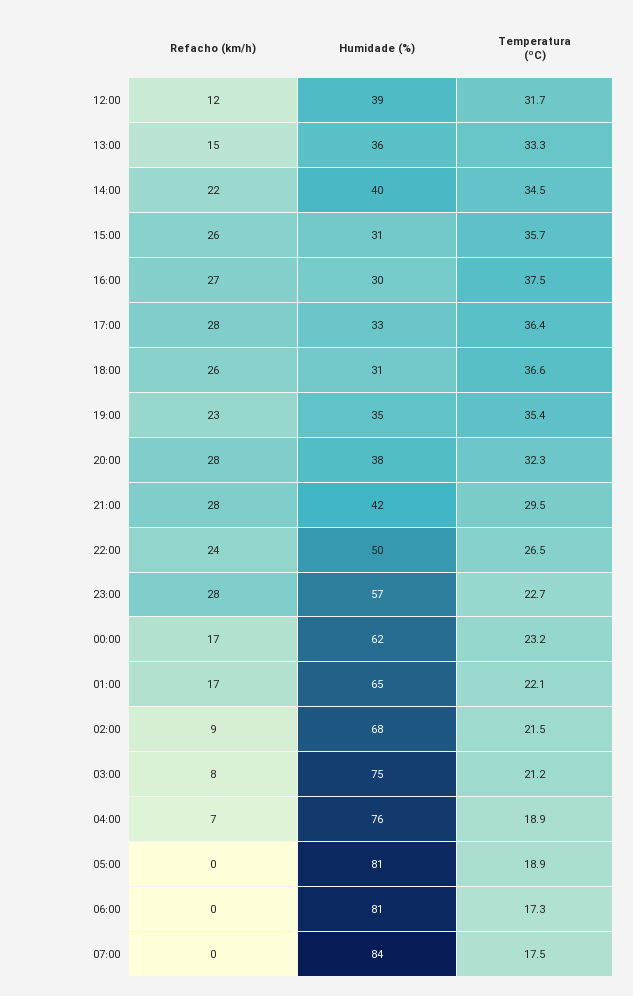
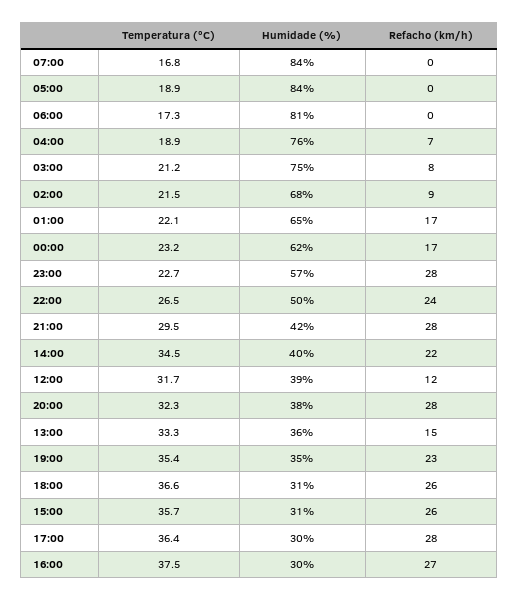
Humidade (%), 17:00: 33 -> 30
Humidade (%), 05:00: 81 -> 84
Temperatura (ºC), 07:00: 17.5 -> 16.8

